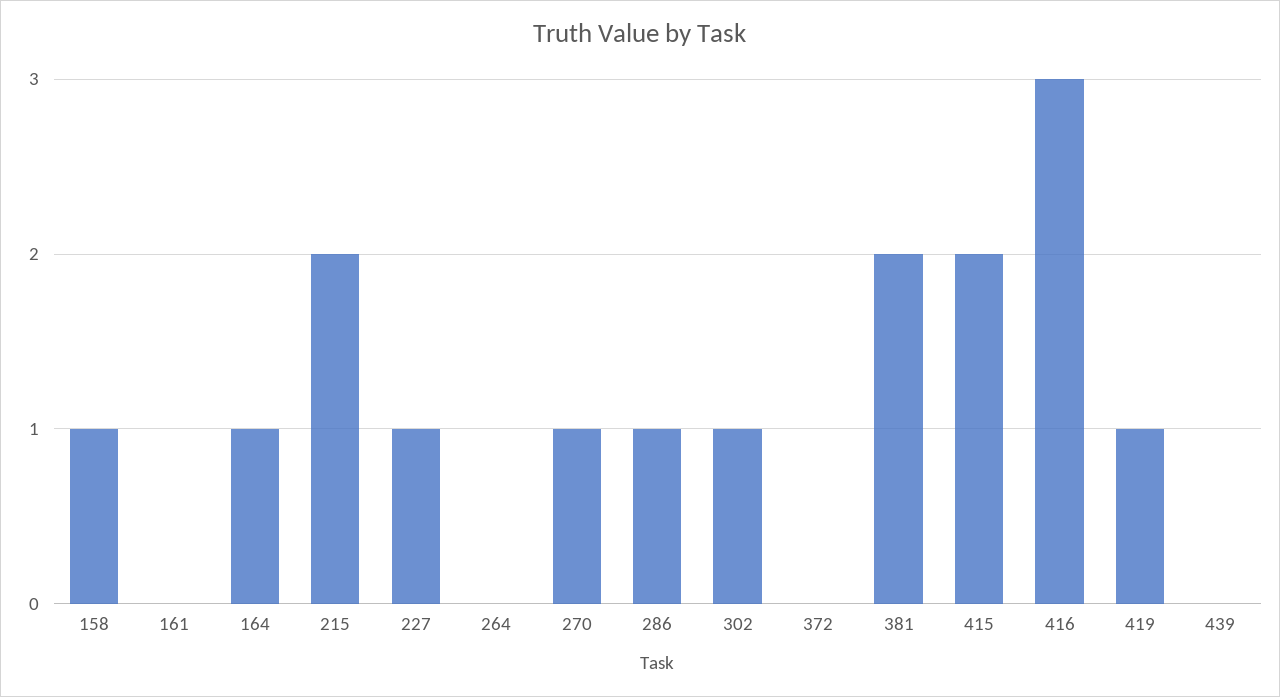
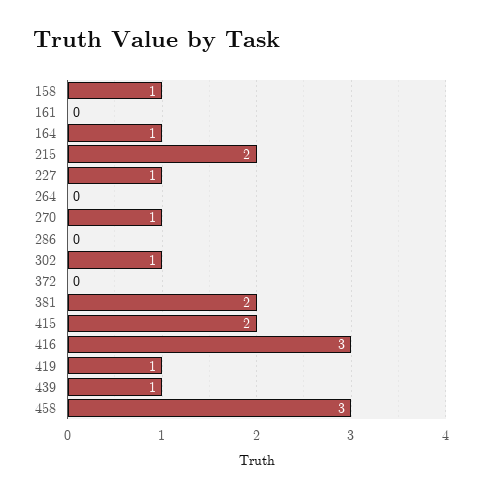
286: 1 -> 0
439: 0 -> 1
458: none -> 3

